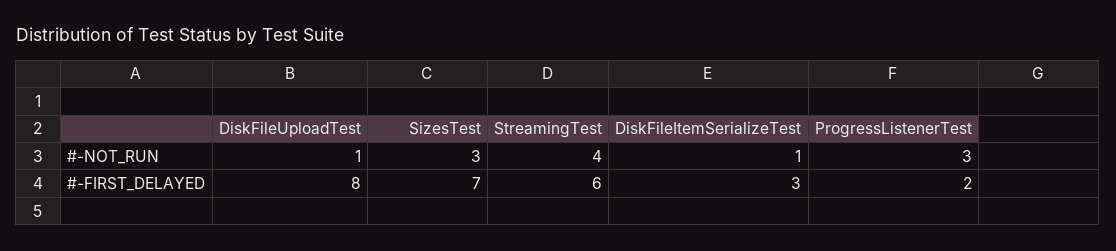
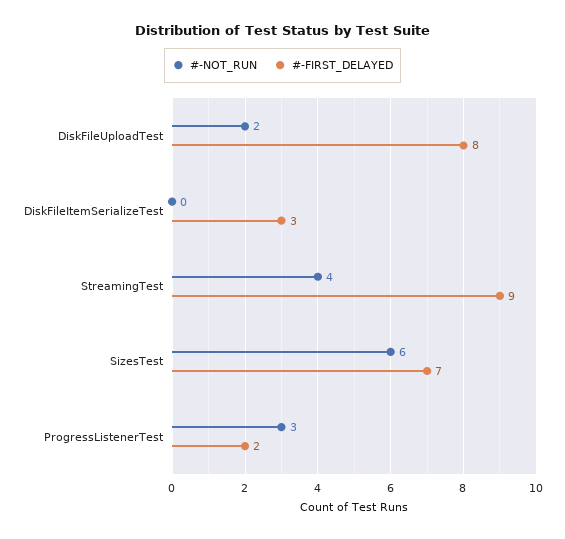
#-NOT_RUN, DiskFileUploadTest: 1 -> 2
#-NOT_RUN, SizesTest: 3 -> 6
#-NOT_RUN, DiskFileItemSerializeTest: 1 -> 0
#-FIRST_DELAYED, StreamingTest: 6 -> 9

